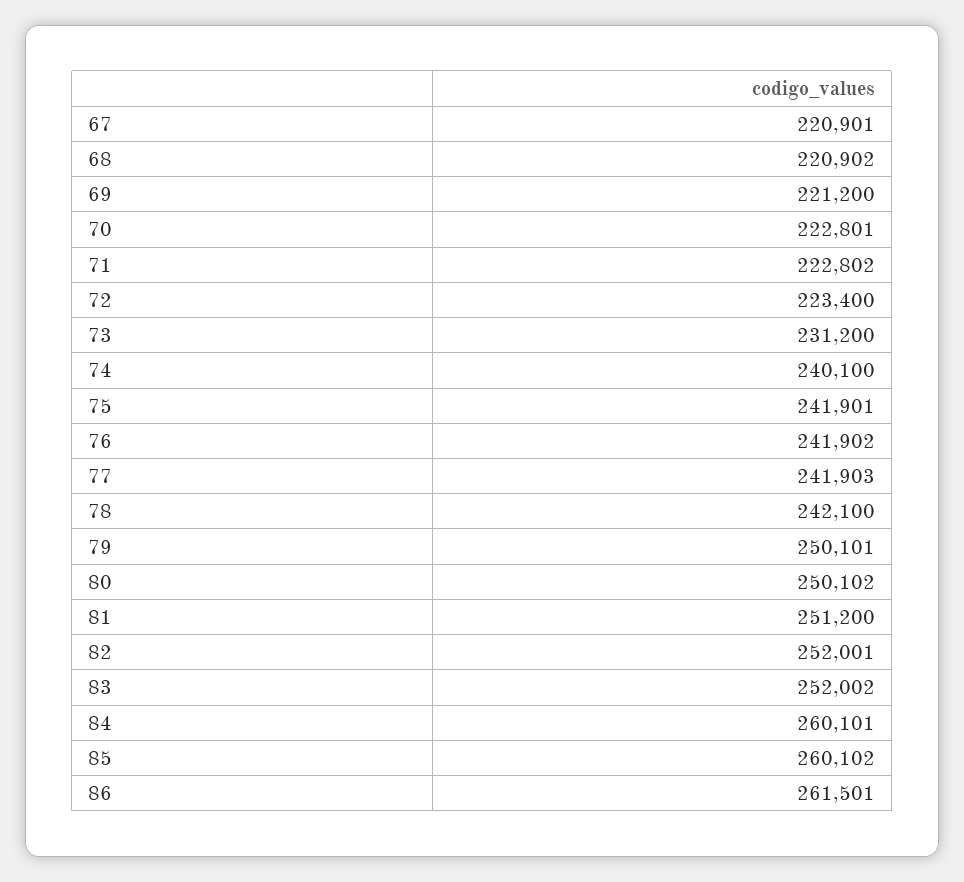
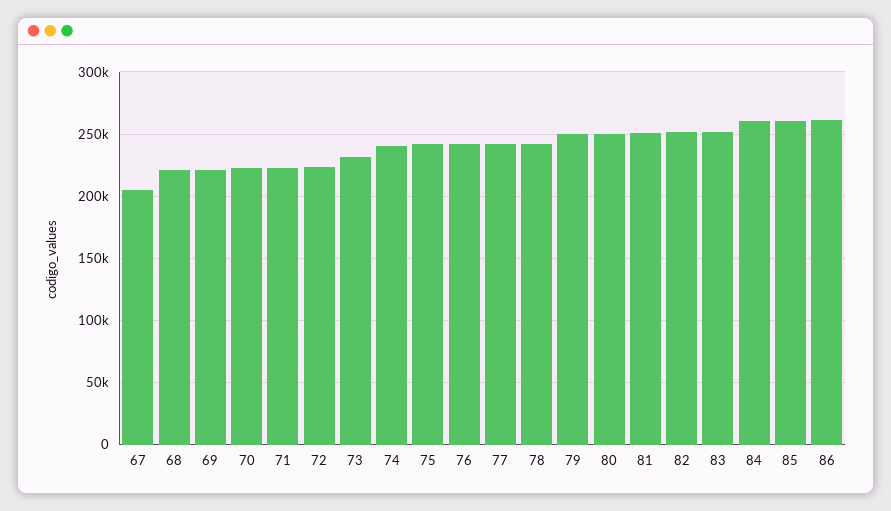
67: 220901 -> 205000

